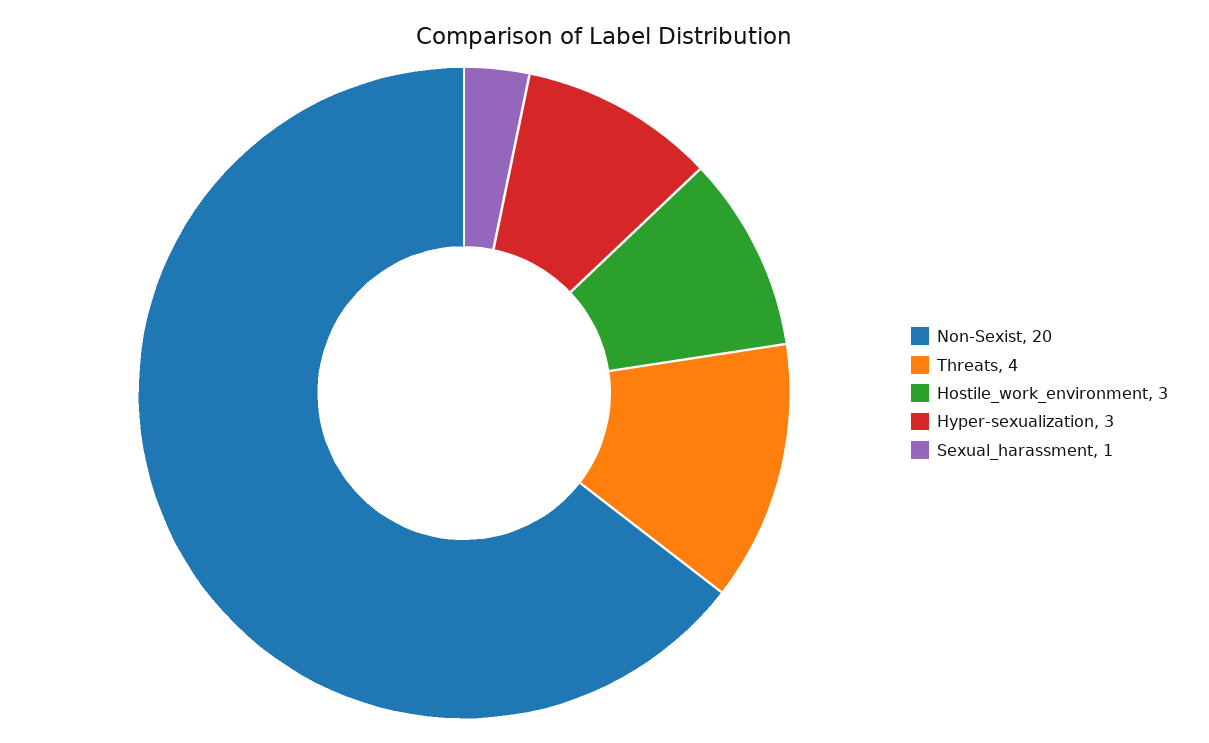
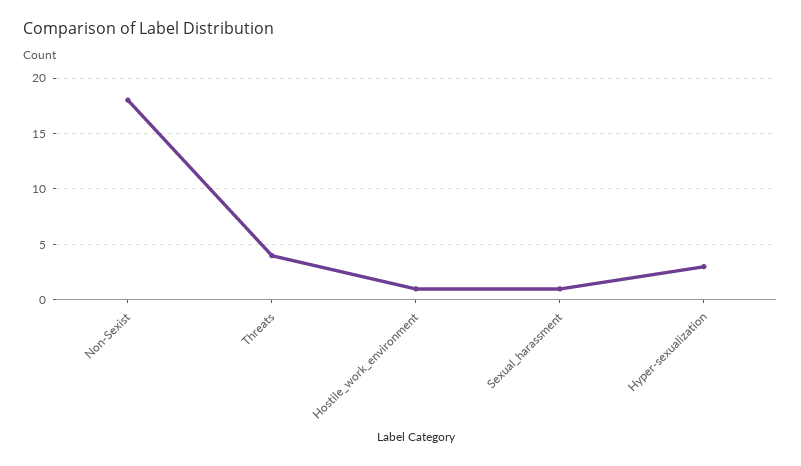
Non-Sexist: 20 -> 18
Hostile_work_environment: 3 -> 1

